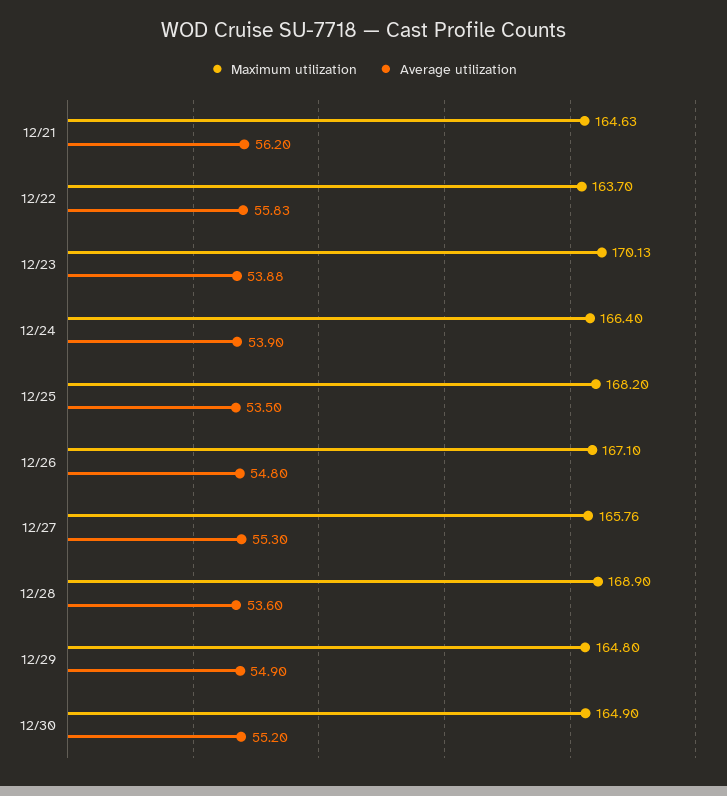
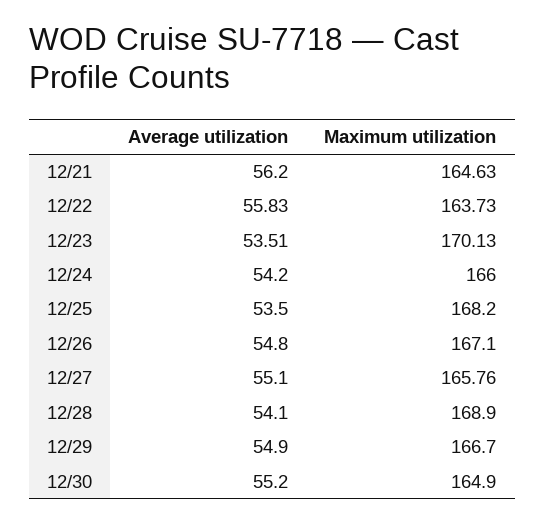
Maximum utilization, 12/22: 163.7 -> 163.73
Average utilization, 12/23: 53.88 -> 53.51
Maximum utilization, 12/24: 166.4 -> 166
Average utilization, 12/24: 53.9 -> 54.2
Average utilization, 12/27: 55.3 -> 55.1
Average utilization, 12/28: 53.6 -> 54.1
Maximum utilization, 12/29: 164.8 -> 166.7

